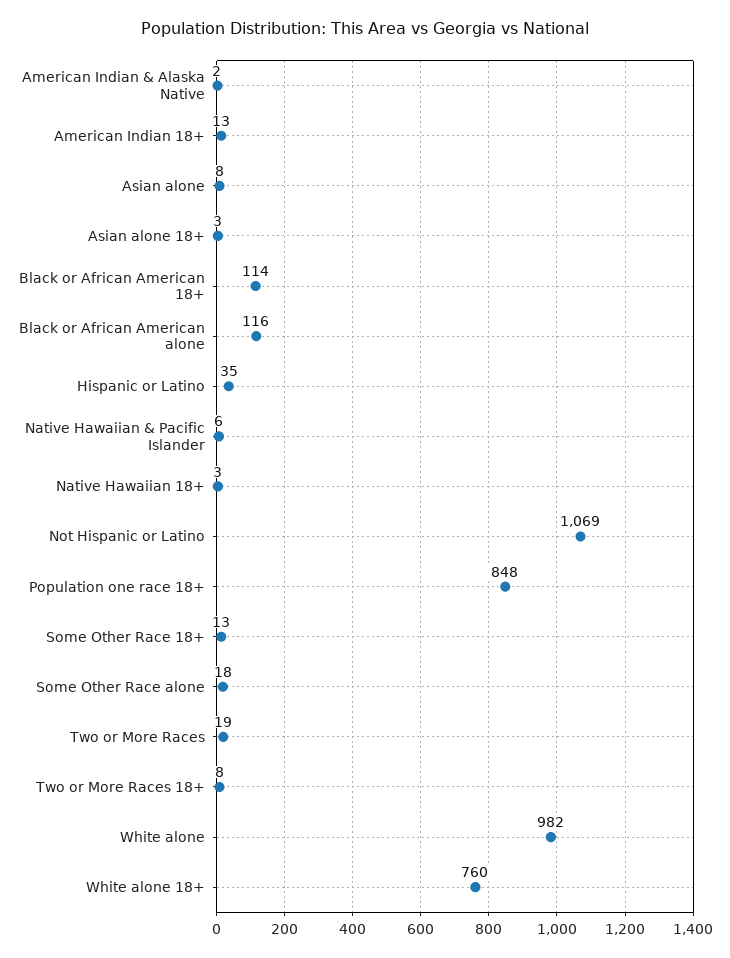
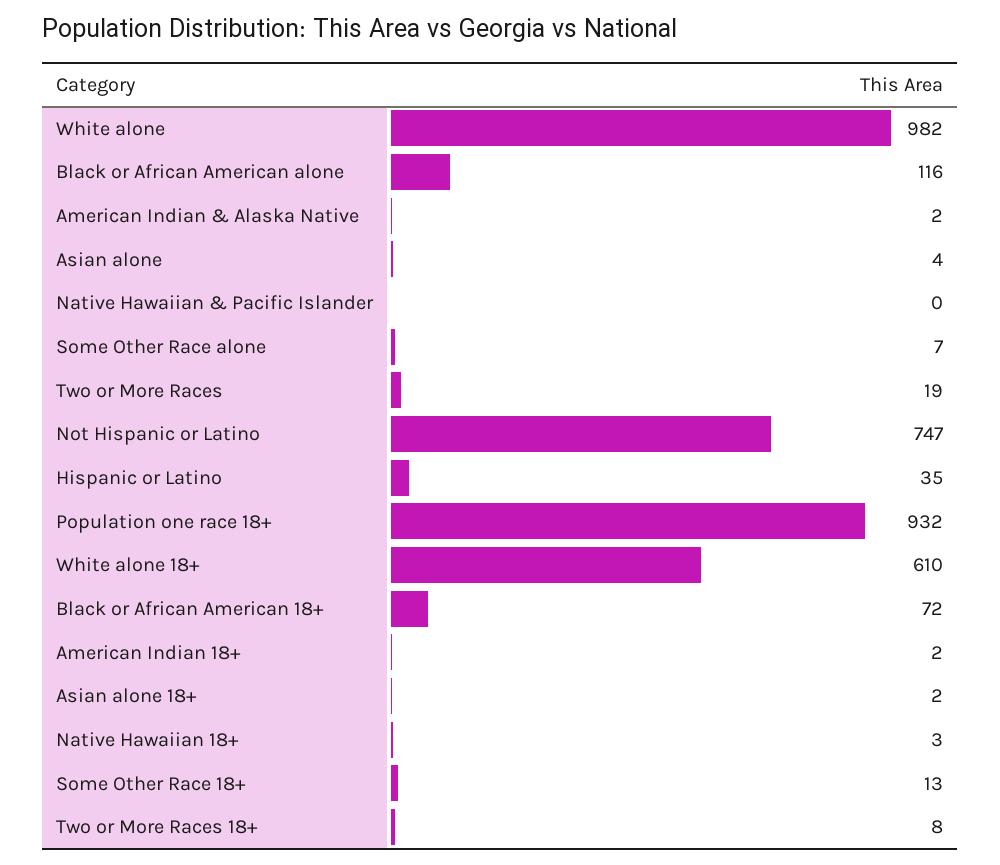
American Indian 18+: 13 -> 2
Asian alone: 8 -> 4
Asian alone 18+: 3 -> 2
Black or African American 18+: 114 -> 72
Native Hawaiian & Pacific Islander: 6 -> 0
Not Hispanic or Latino: 1069 -> 747
Population one race 18+: 848 -> 932
Some Other Race alone: 18 -> 7
White alone 18+: 760 -> 610

